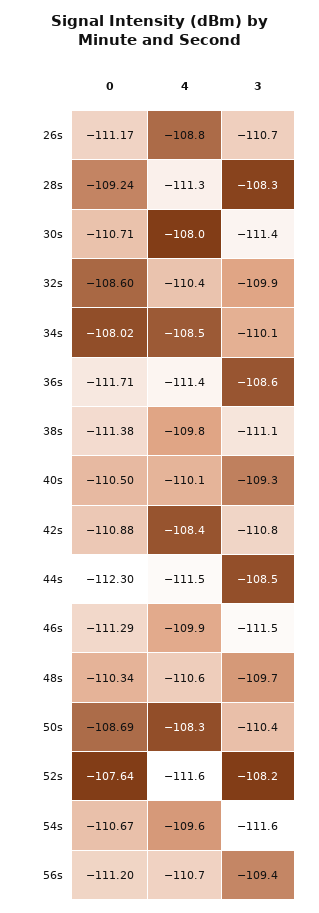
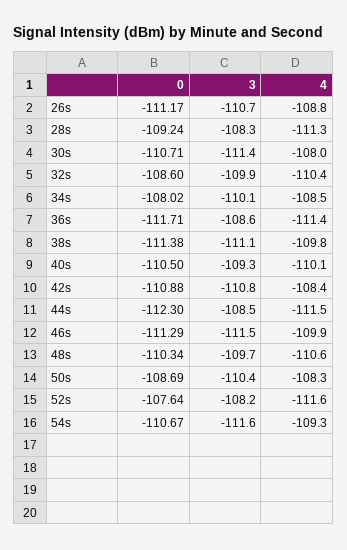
4, 54s: -109.6 -> -109.3
0, 56s: -111.2 -> none
4, 56s: -110.7 -> none
3, 56s: -109.4 -> none

